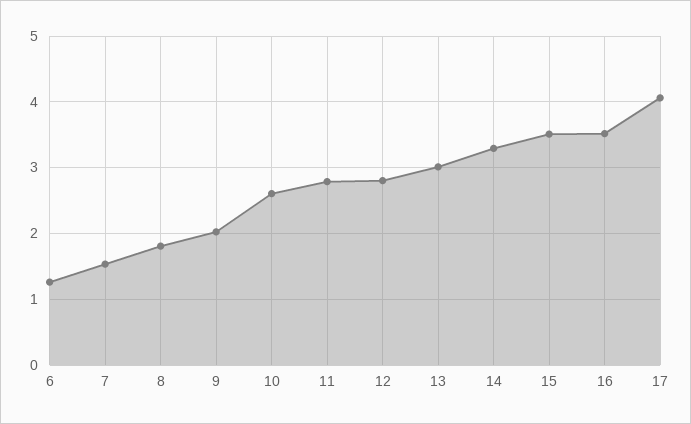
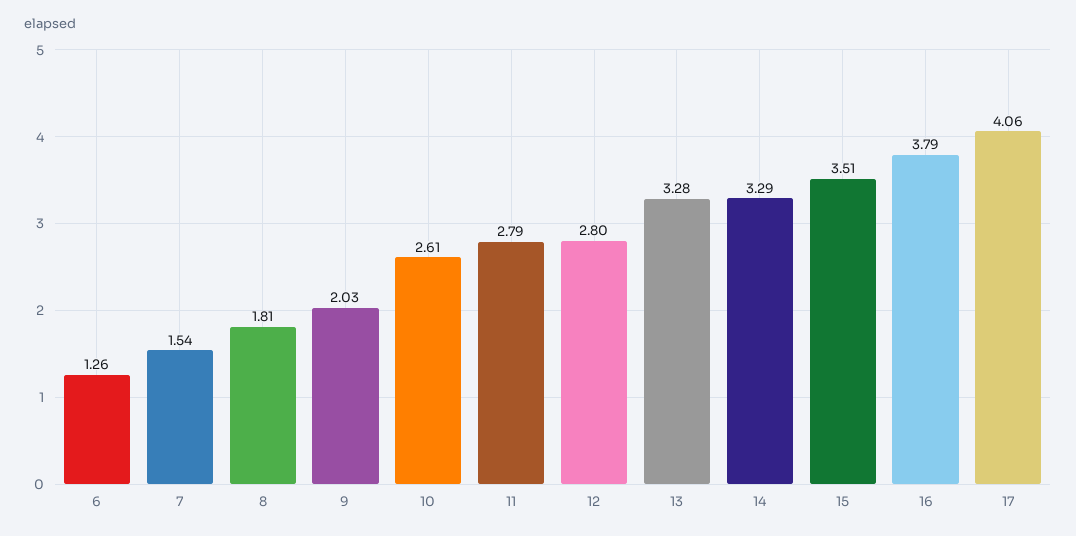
13: 3 -> 3.28
16: 3.5 -> 3.79

